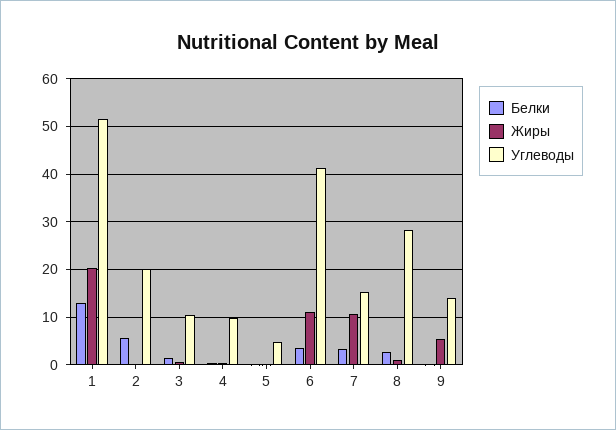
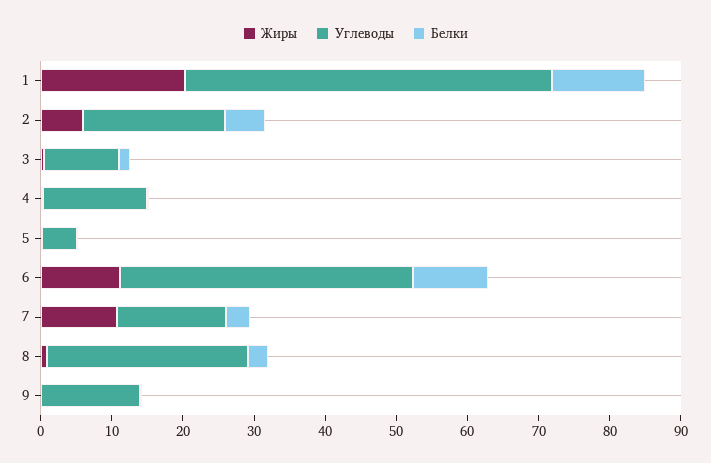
Жиры, 2: 0 -> 6
Углеводы, 4: 10 -> 14
Белки, 6: 4 -> 10
Жиры, 9: 6 -> 0

